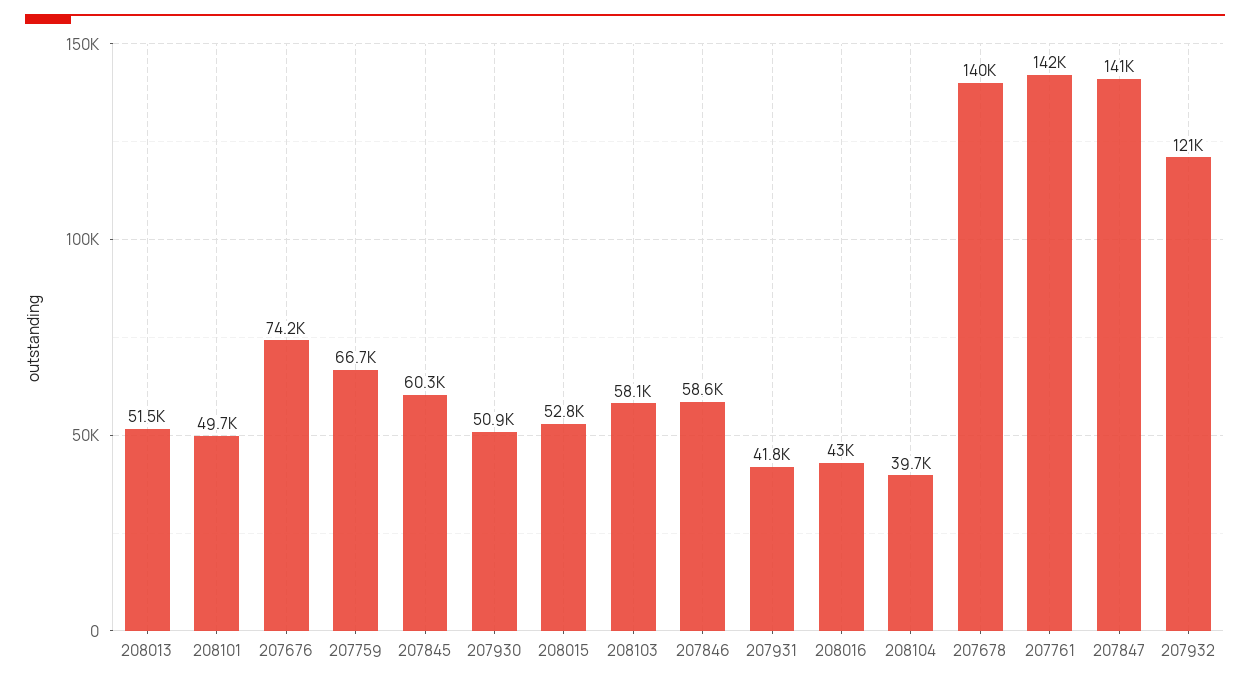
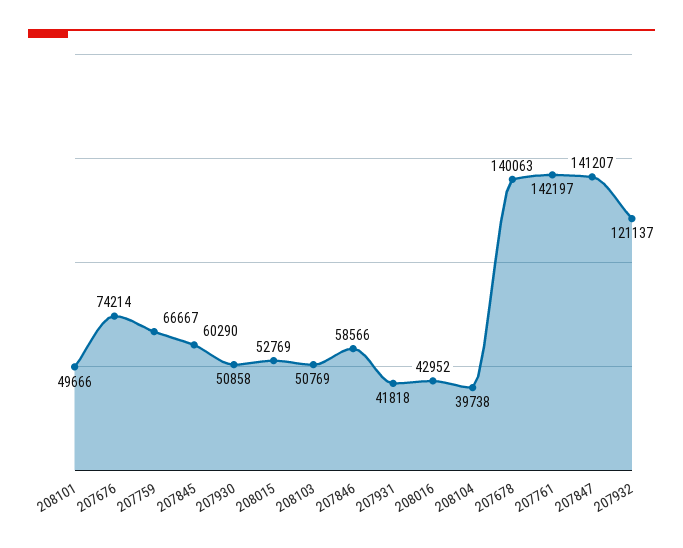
208013: 51500 -> none
208103: 58100 -> 50769

